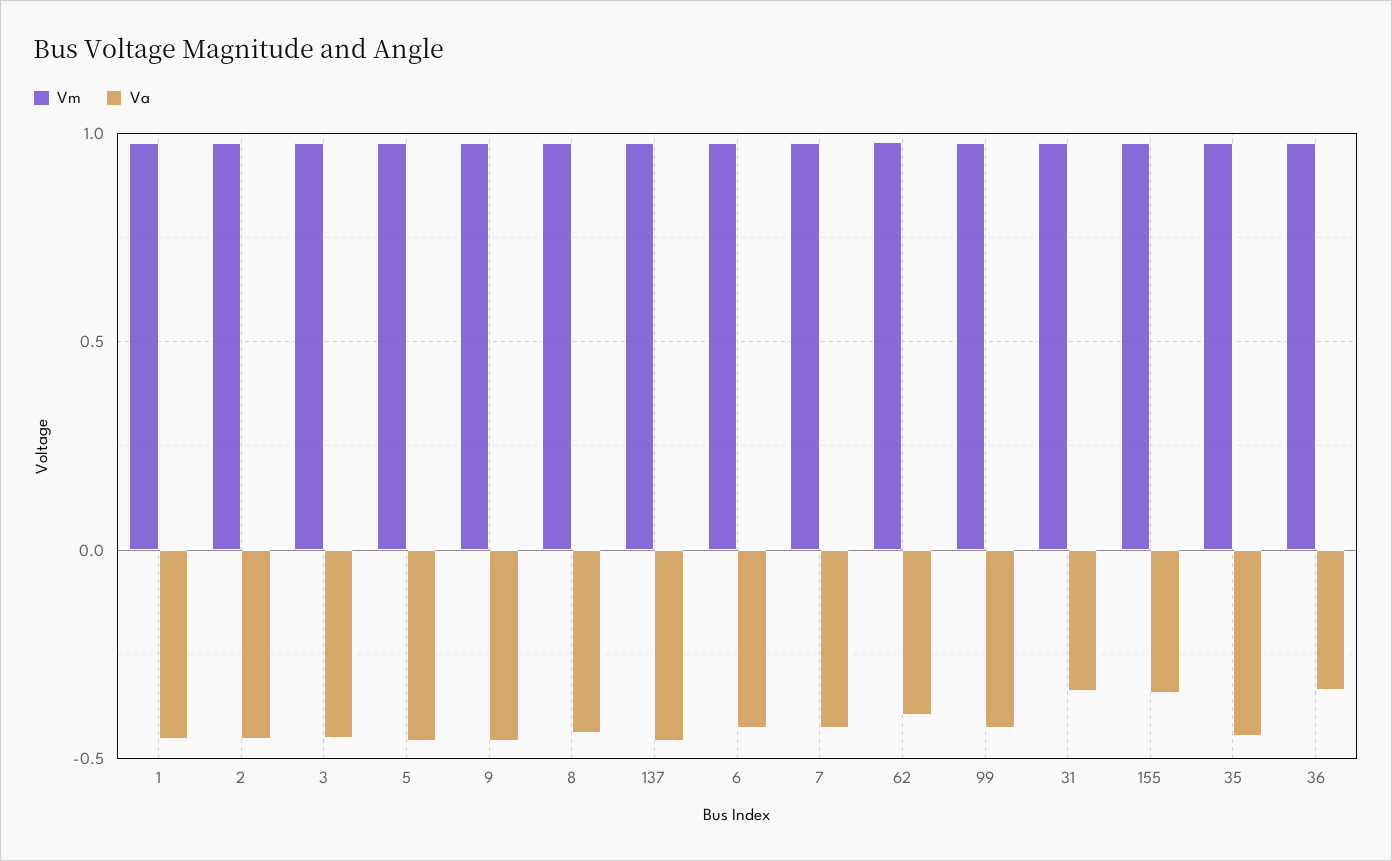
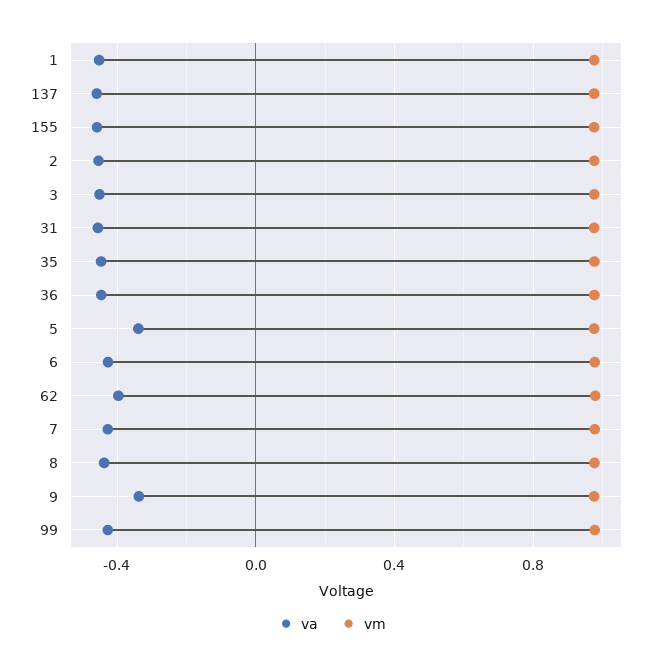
Va, 5: -0.45 -> -0.35
Va, 9: -0.45 -> -0.35
Va, 31: -0.35 -> -0.45
Va, 155: -0.35 -> -0.45
Va, 36: -0.35 -> -0.45

